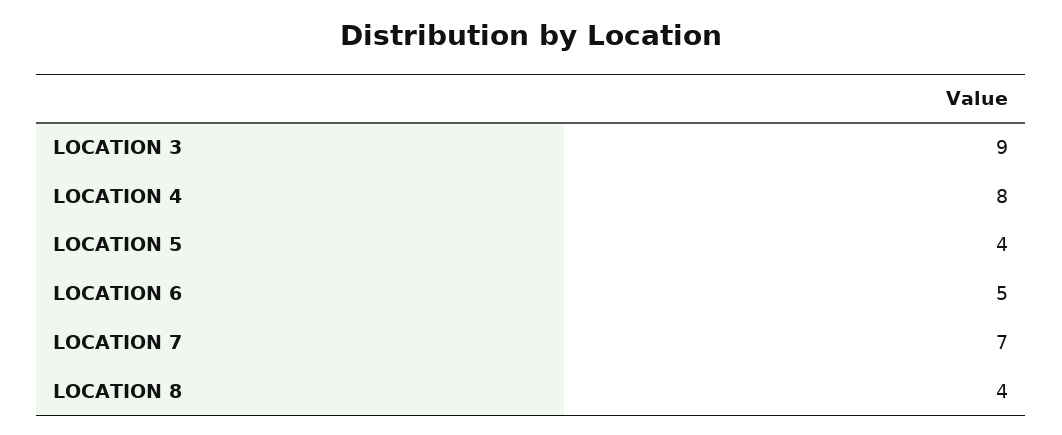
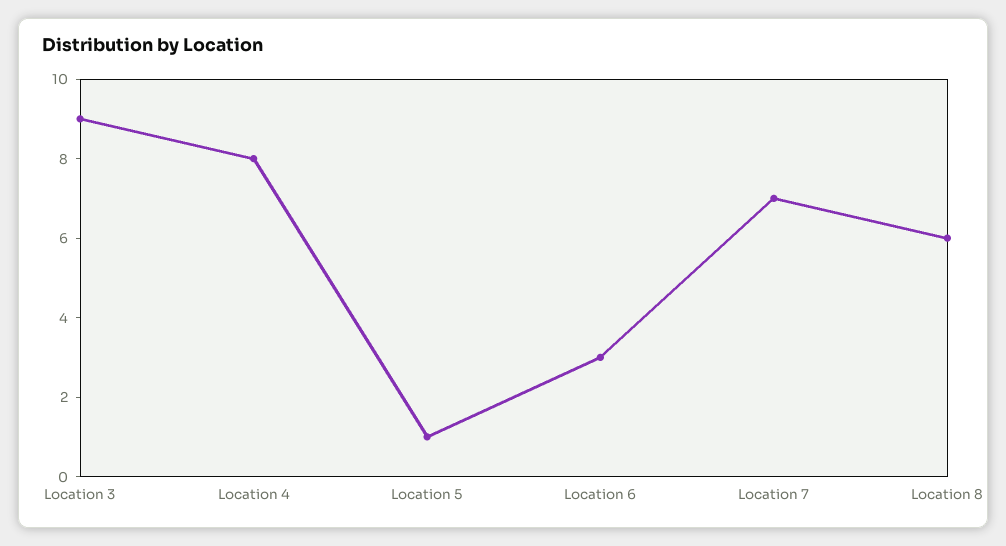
LOCATION 5: 4 -> 1
LOCATION 6: 5 -> 3
LOCATION 8: 4 -> 6

